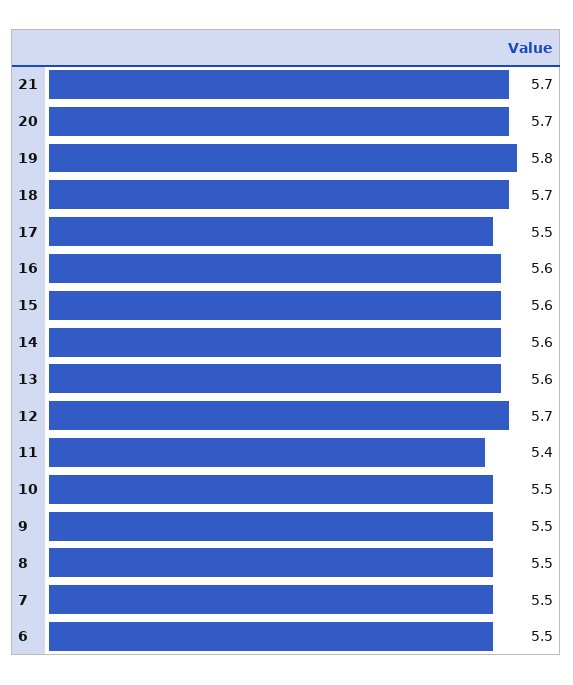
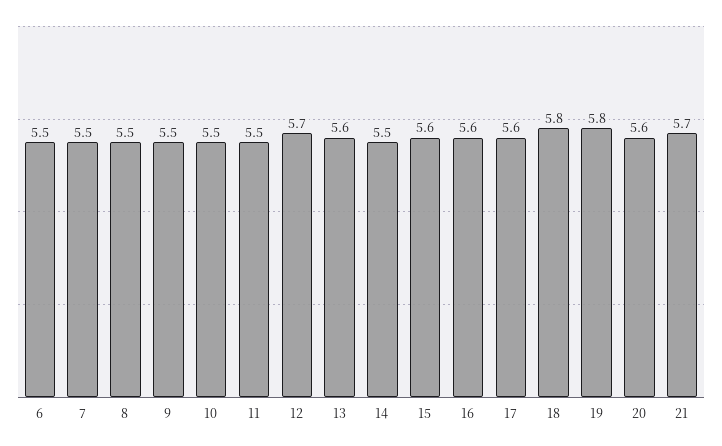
20: 5.7 -> 5.6
18: 5.7 -> 5.8
17: 5.5 -> 5.6
14: 5.6 -> 5.5
11: 5.4 -> 5.5

